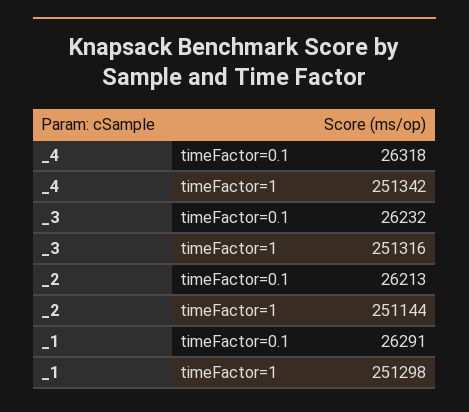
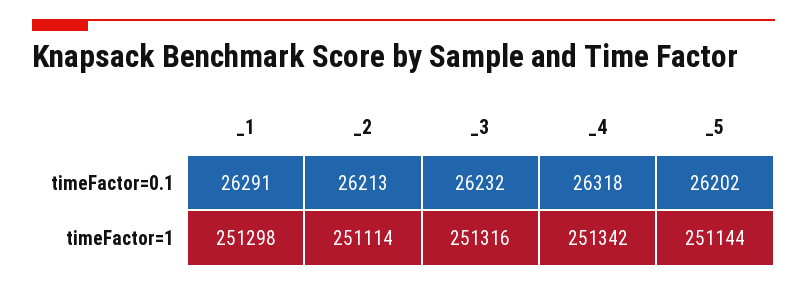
_2, timeFactor=1: 251144 -> 251114
_5, timeFactor=0.1: none -> 26202
_5, timeFactor=1: none -> 251144

